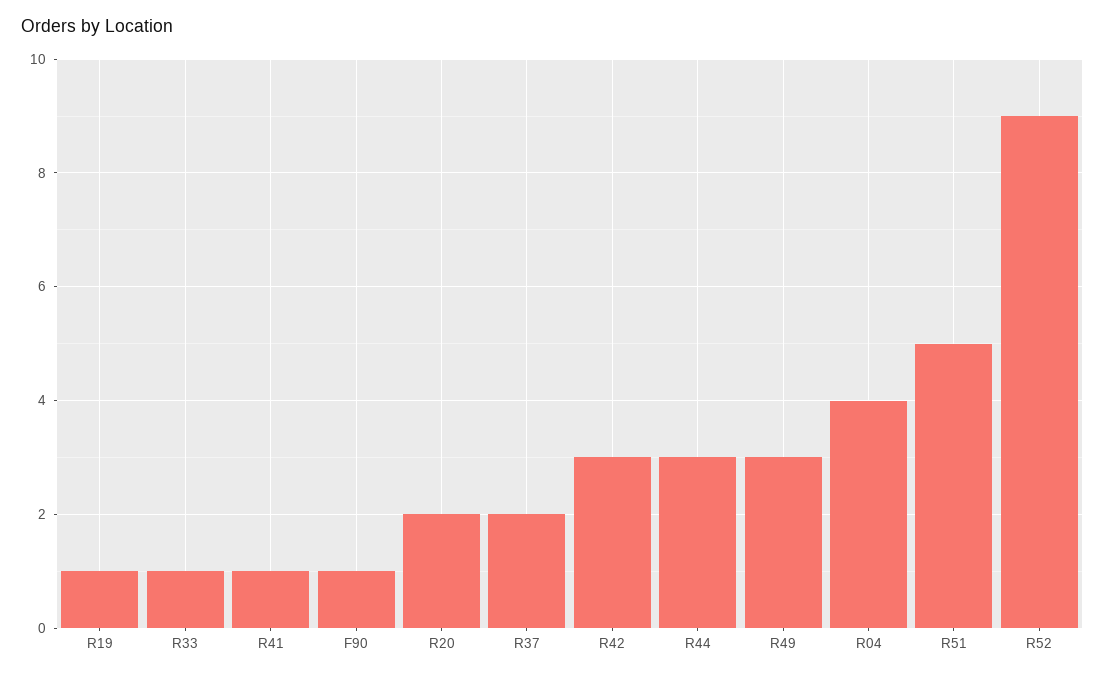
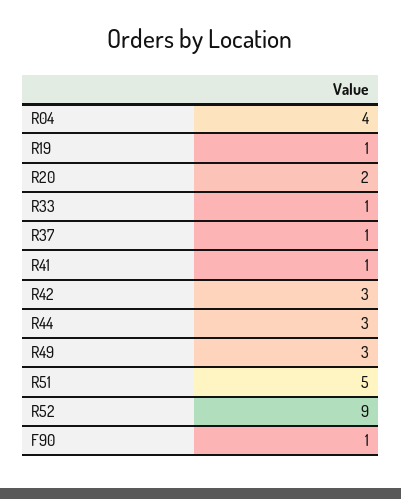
R37: 2 -> 1

